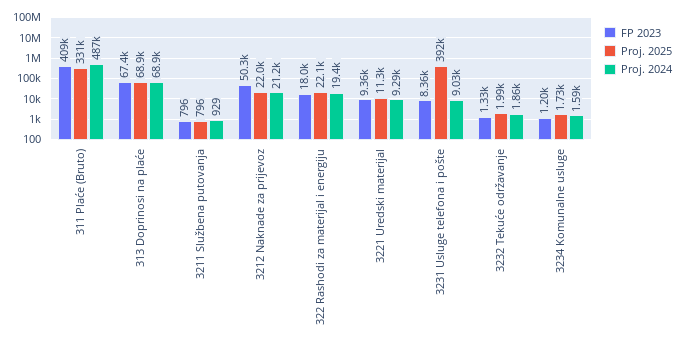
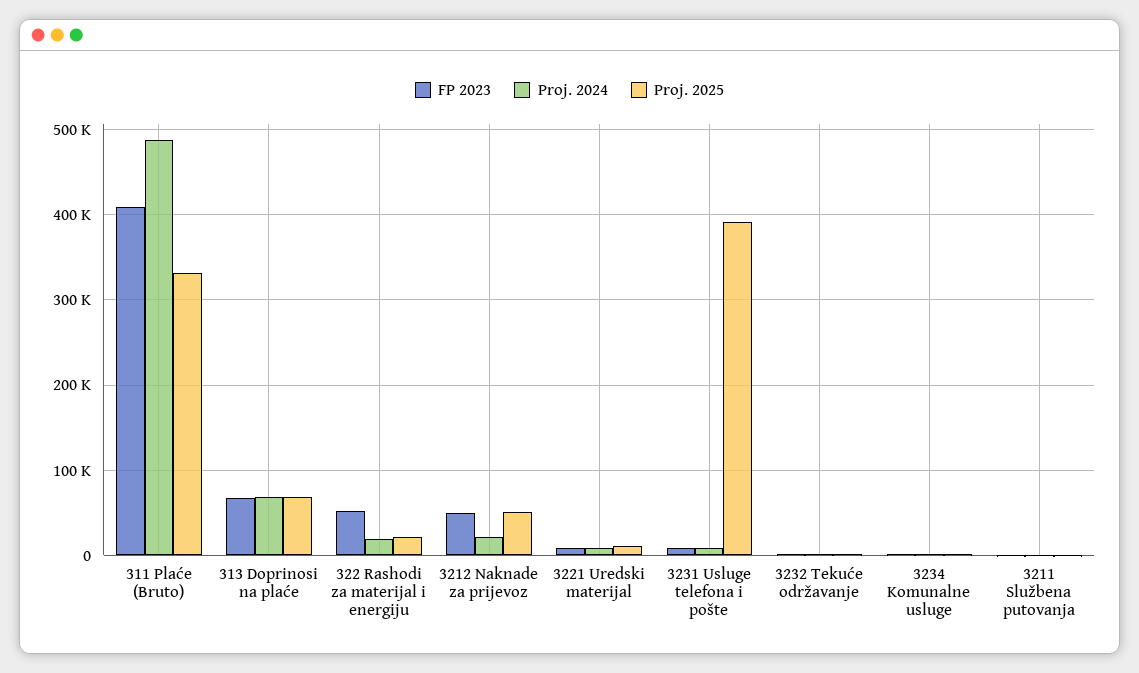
Proj. 2025, 3212 Naknade za prijevoz: 22000 -> 50000
FP 2023, 322 Rashodi za materijal i energiju: 18000 -> 50000

